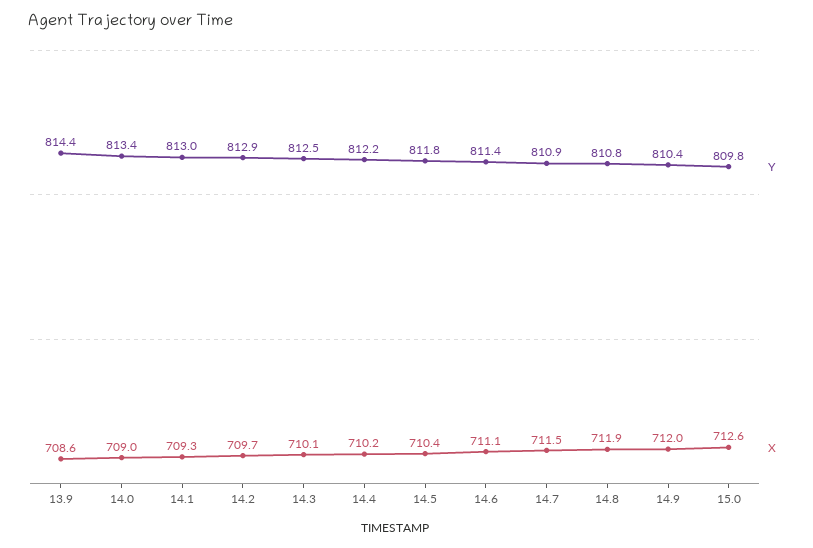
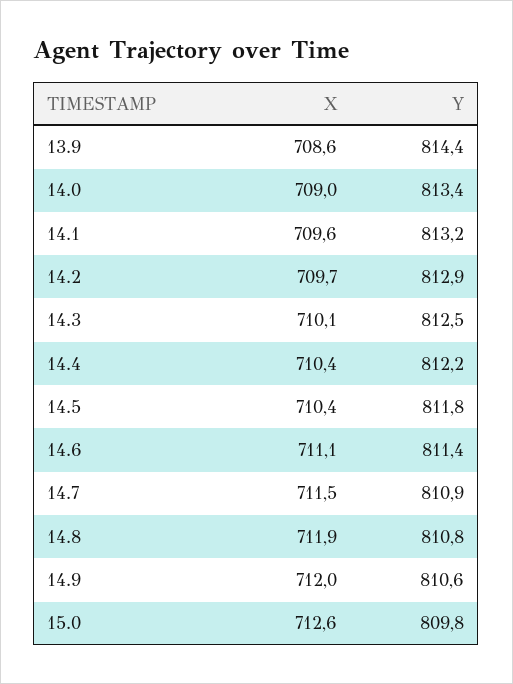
Y, 14.1: 813 -> 813.2
X, 14.1: 709.3 -> 709.6
X, 14.4: 710.2 -> 710.4
Y, 14.9: 810.4 -> 810.6

